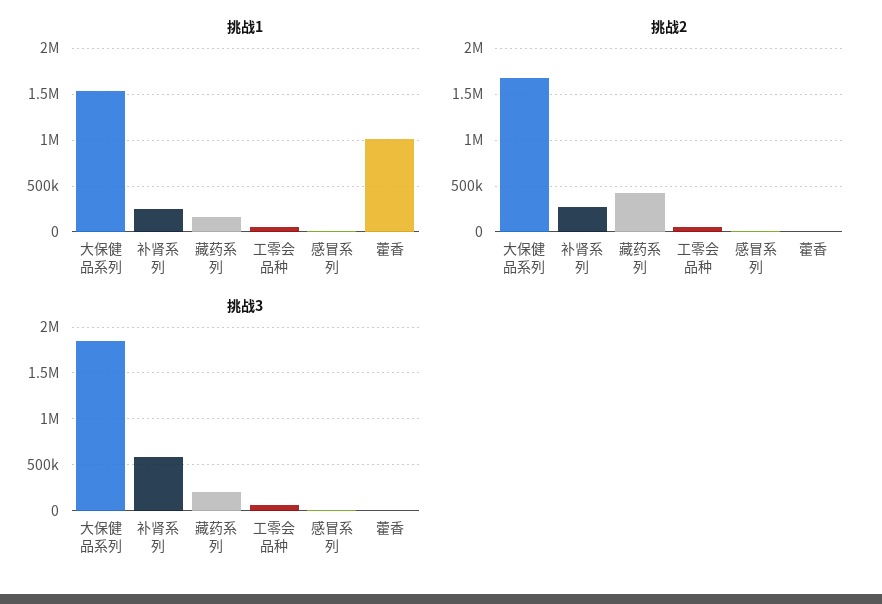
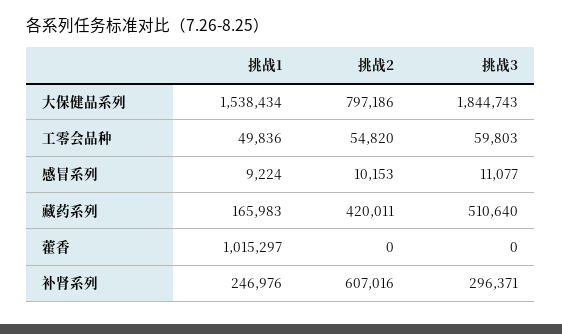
挑战2, 大保健品系列: 1700000 -> 797186
挑战2, 补肾系列: 300000 -> 607016
挑战3, 补肾系列: 600000 -> 296371
挑战3, 藏药系列: 200000 -> 510640

